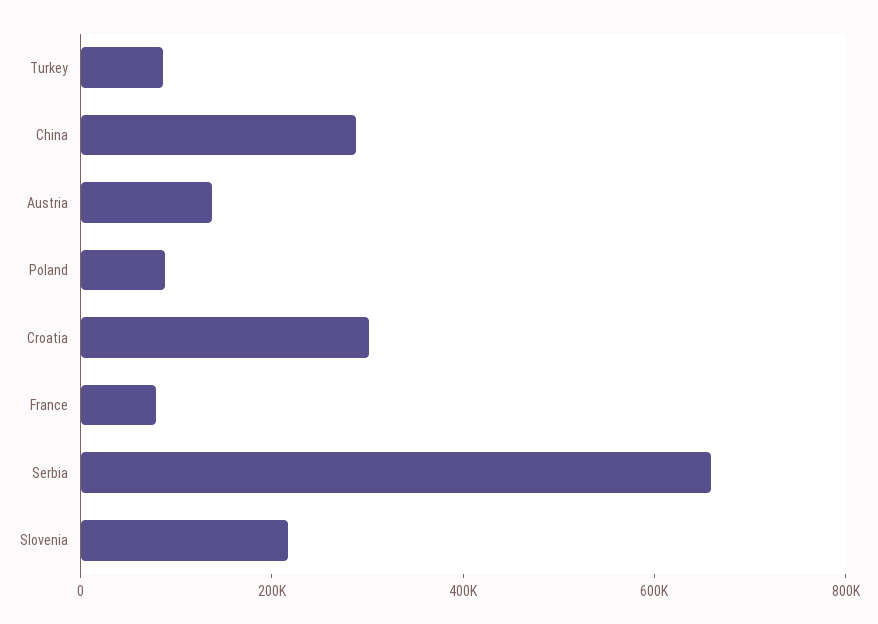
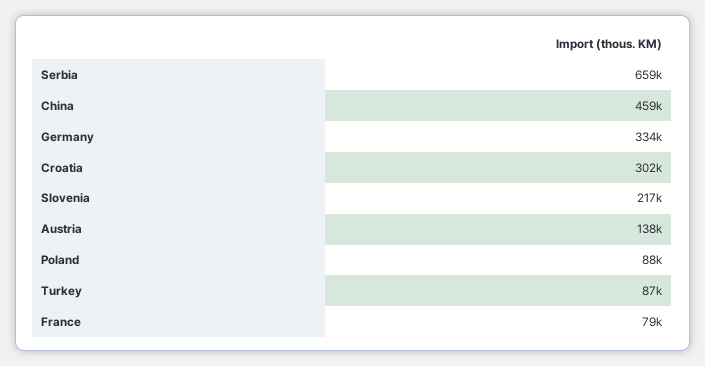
China: 300000 -> 459000
Germany: none -> 334000

